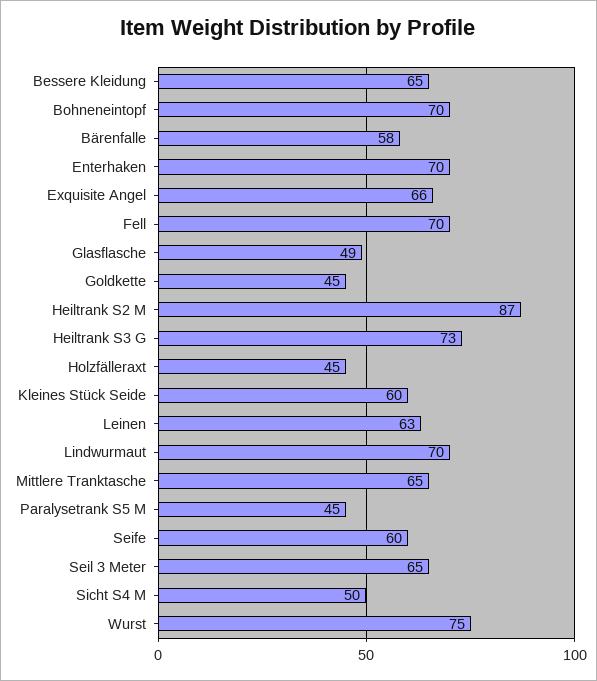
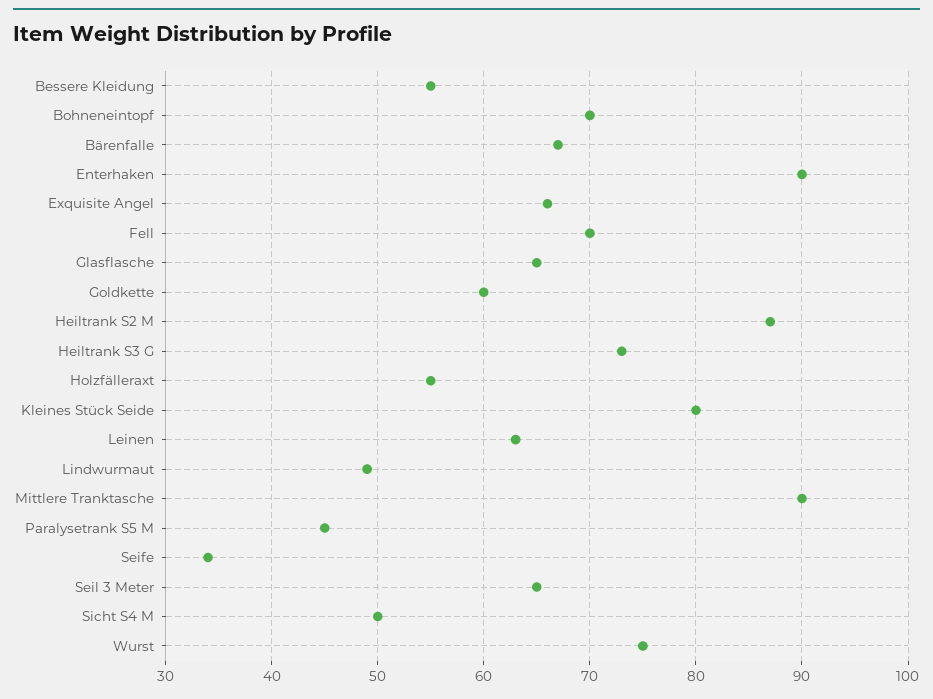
Bessere Kleidung: 65 -> 55
Bärenfalle: 58 -> 67
Enterhaken: 70 -> 90
Glasflasche: 49 -> 65
Goldkette: 45 -> 60
Holzfälleraxt: 45 -> 55
Kleines Stück Seide: 60 -> 80
Lindwurmaut: 70 -> 49
Mittlere Tranktasche: 65 -> 90
Seife: 60 -> 34

